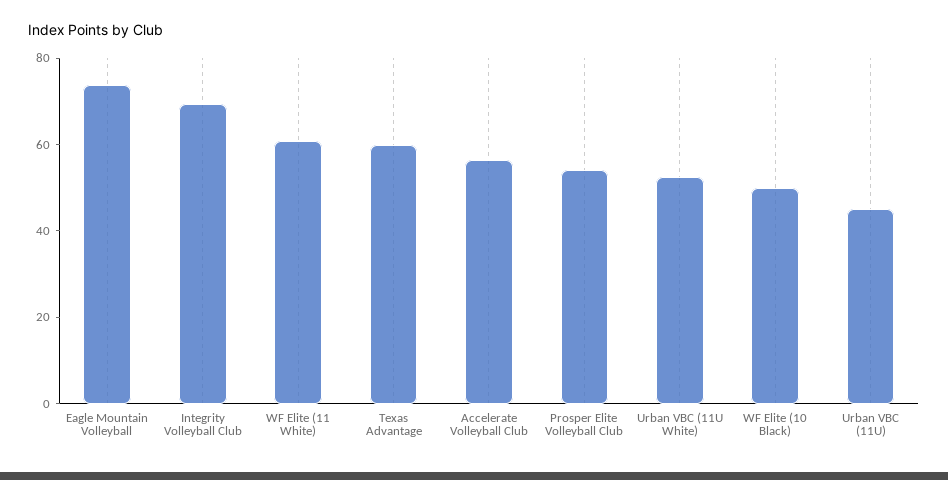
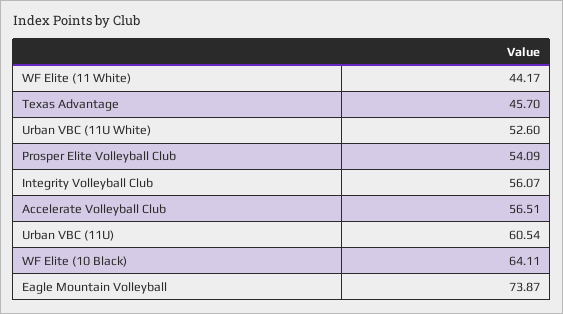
Integrity Volleyball Club: 70 -> 56.07
WF Elite (11 White): 60 -> 44.17
Texas Advantage: 60 -> 45.7
WF Elite (10 Black): 50 -> 64.11
Urban VBC (11U): 45 -> 60.54

